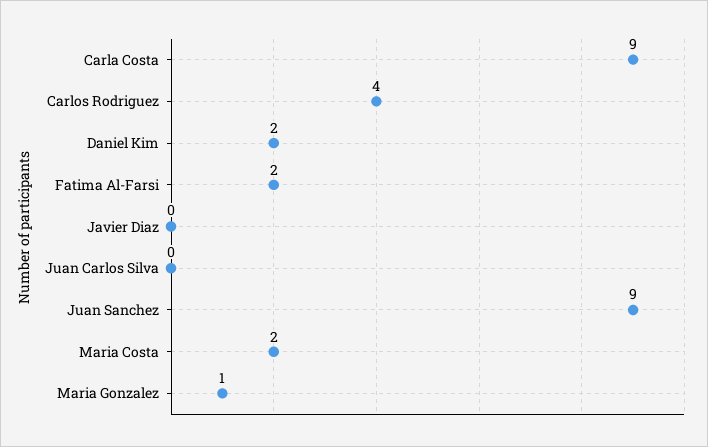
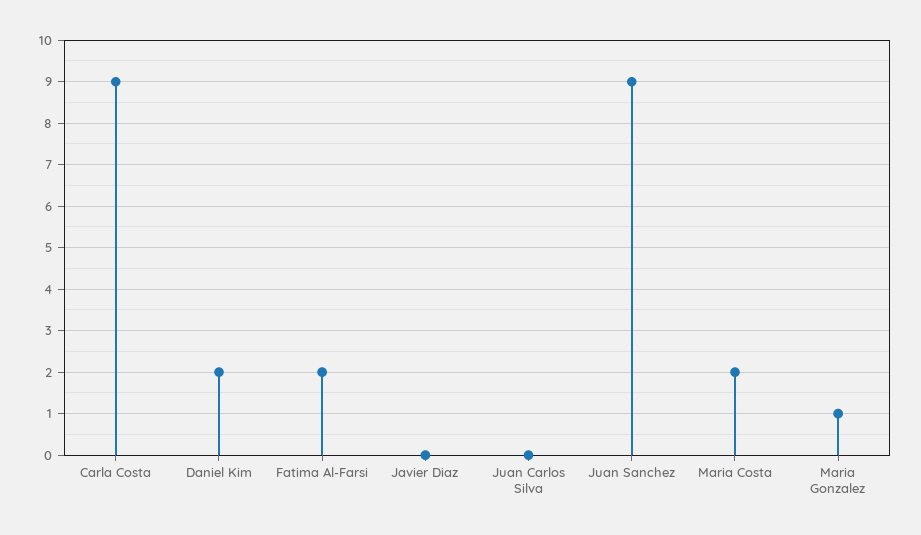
Carlos Rodriguez: 4 -> none

